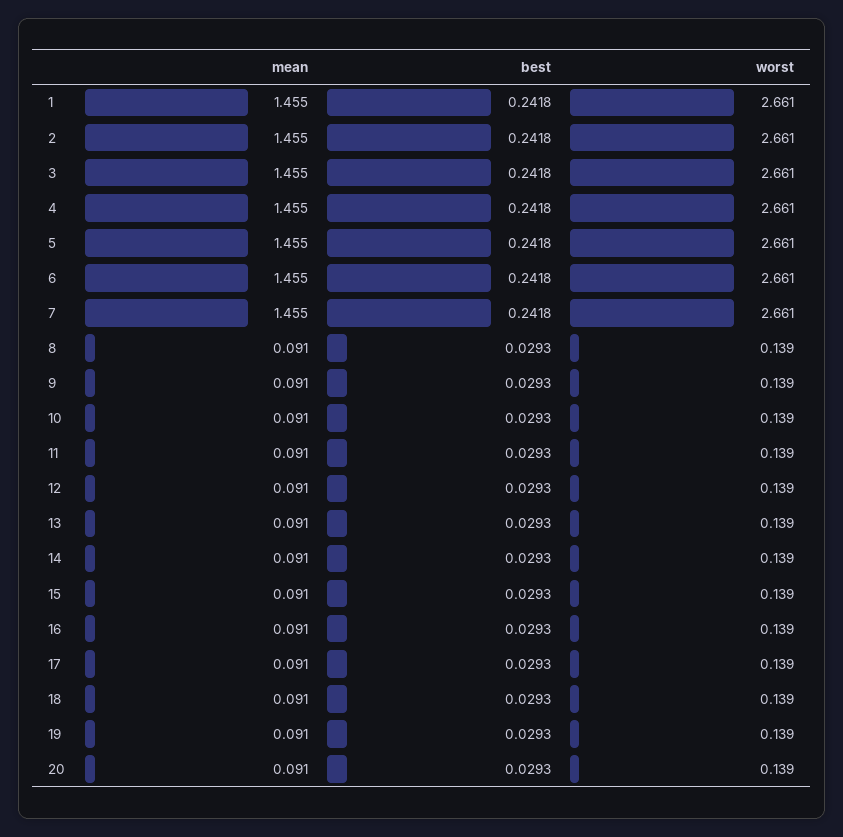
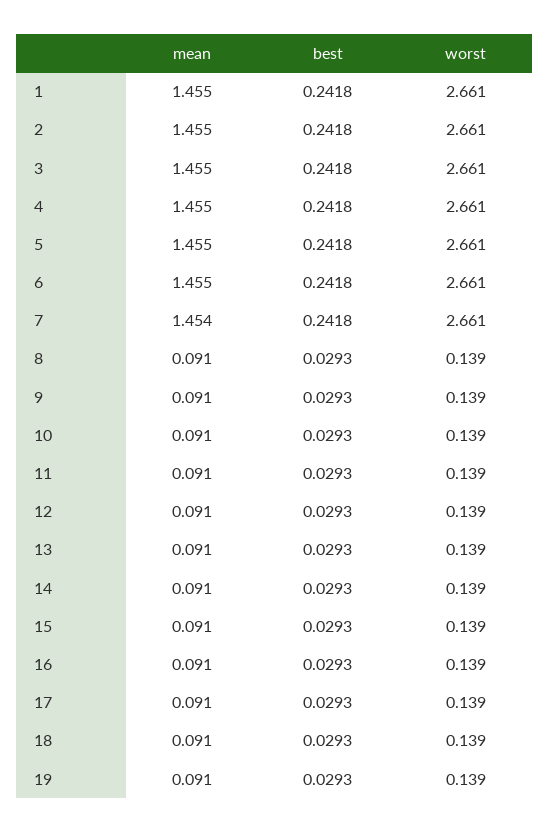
mean, 7: 1.455 -> 1.454
mean, 20: 0.091 -> none
best, 20: 0.0293 -> none
worst, 20: 0.139 -> none

